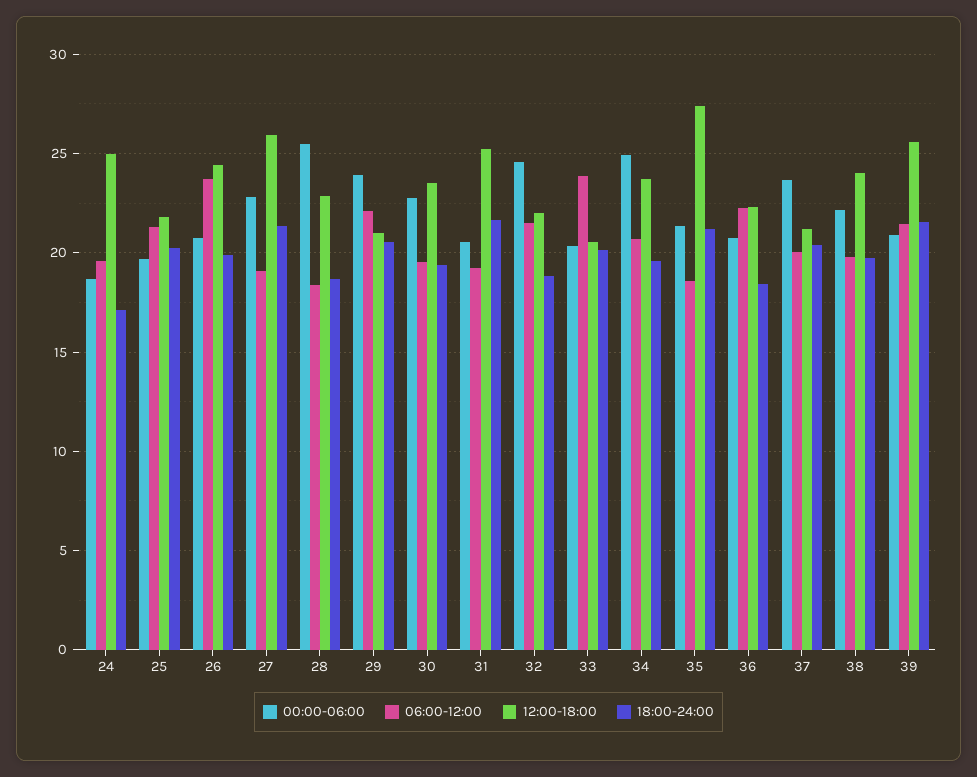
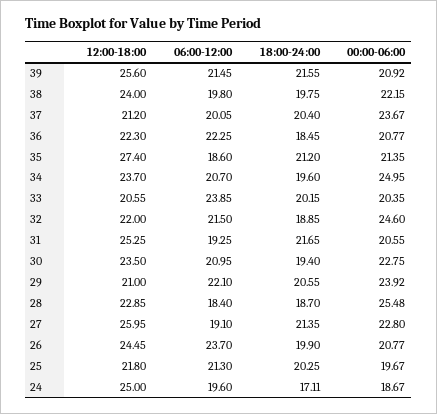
06:00-12:00, 30: 19.5 -> 20.95

